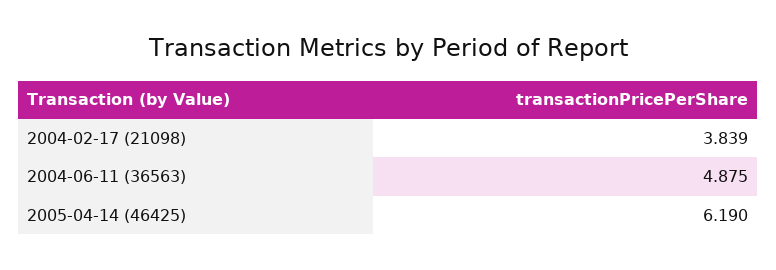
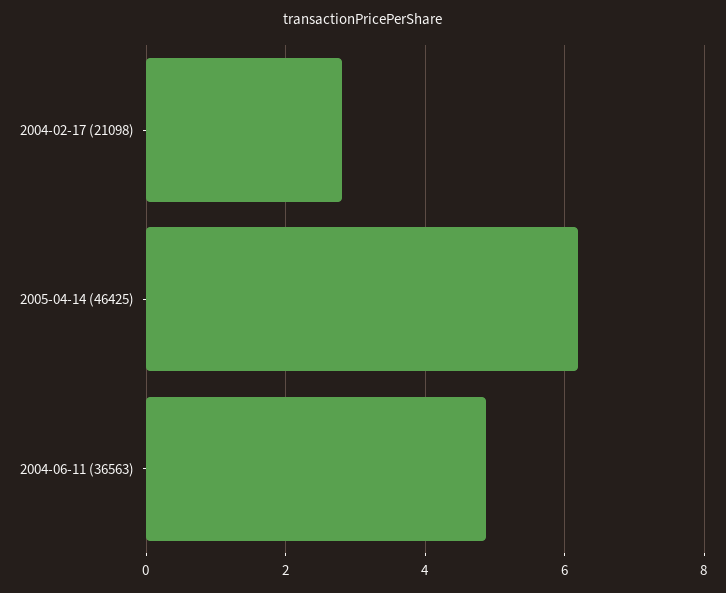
2004-02-17 (21098): 3.839 -> 2.8

